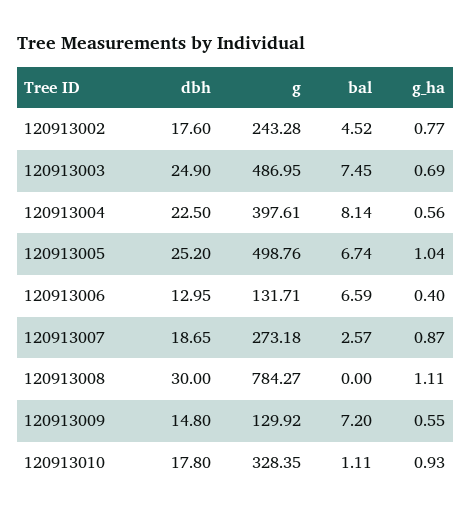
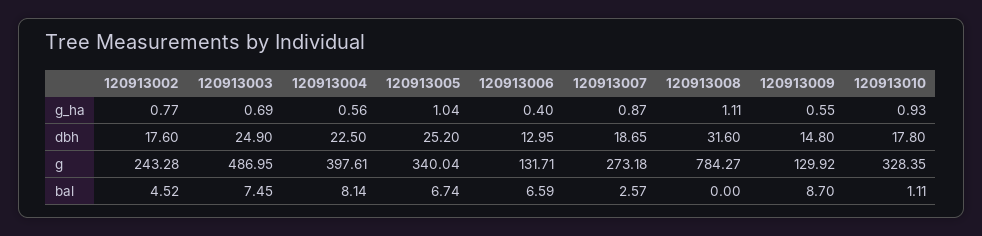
g, 120913005: 498.76 -> 340.04
dbh, 120913008: 30 -> 31.6
bal, 120913009: 7.2 -> 8.7

